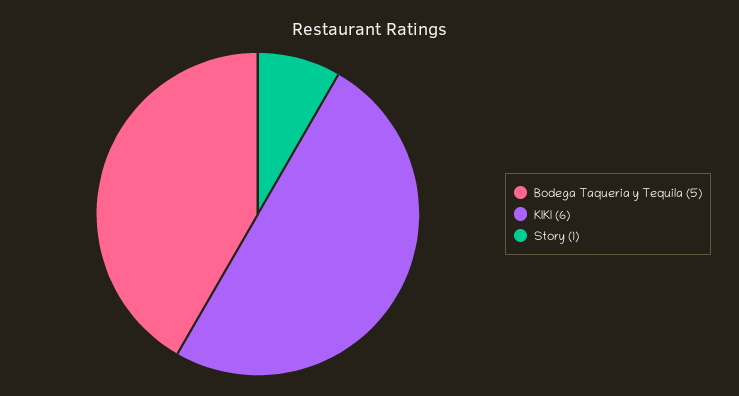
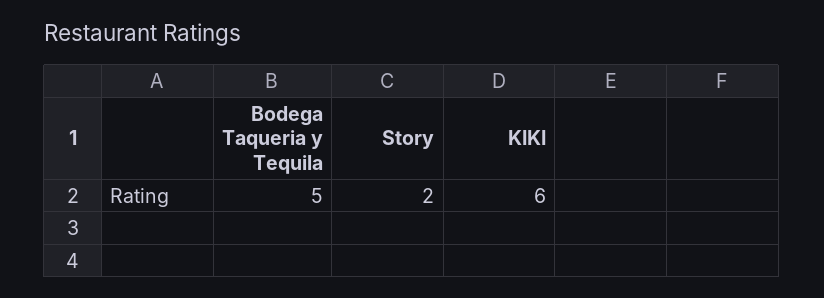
Story: 1 -> 2

